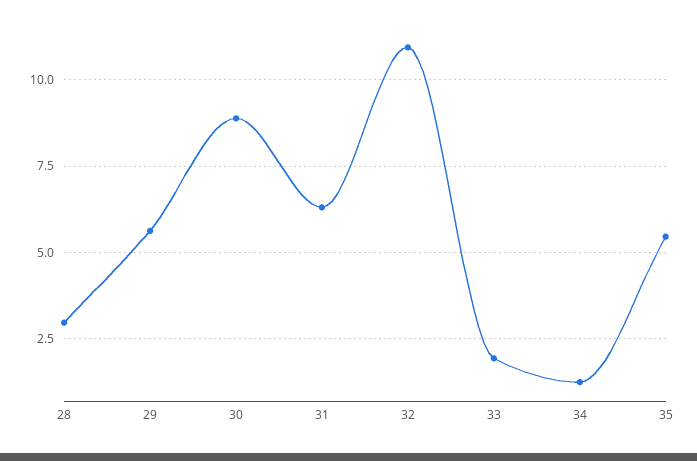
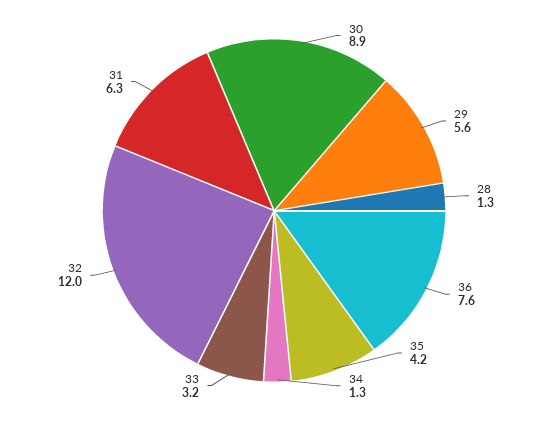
28: 3 -> 1.3
32: 11 -> 12
33: 2 -> 3.2
35: 5.5 -> 4.2
36: none -> 7.6

